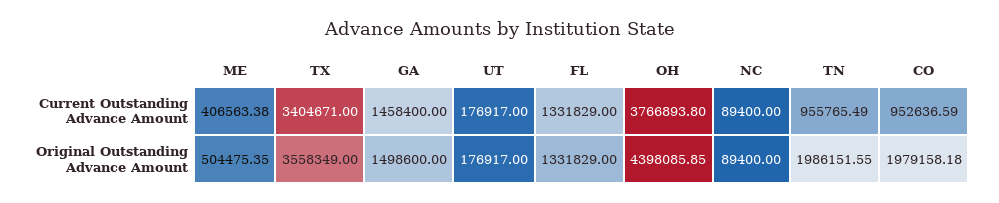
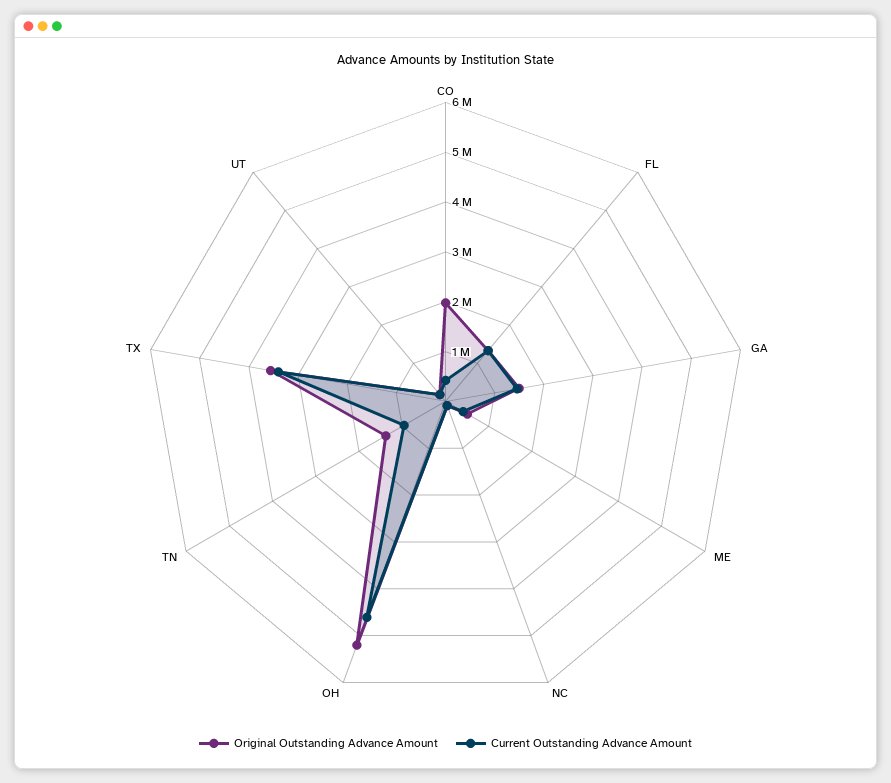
Current Outstanding Advance Amount, OH: 3766893.8 -> 4600000
Current Outstanding Advance Amount, CO: 952636.59 -> 400000
Original Outstanding Advance Amount, OH: 4398085.85 -> 5200000
Original Outstanding Advance Amount, TN: 1986151.55 -> 1400000

